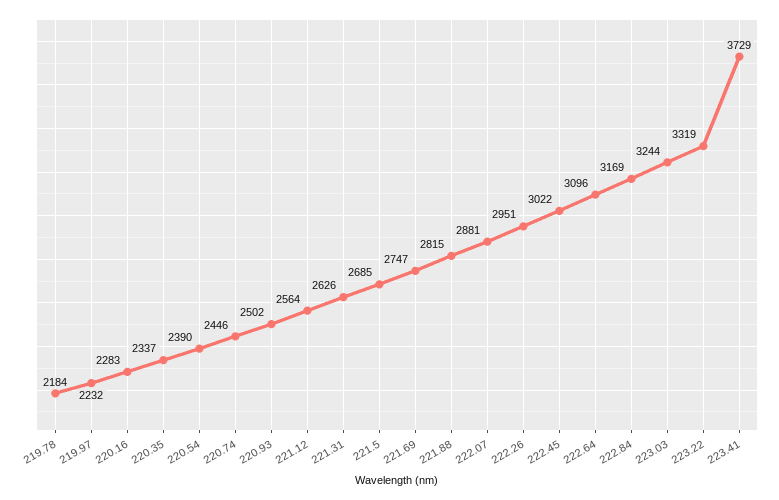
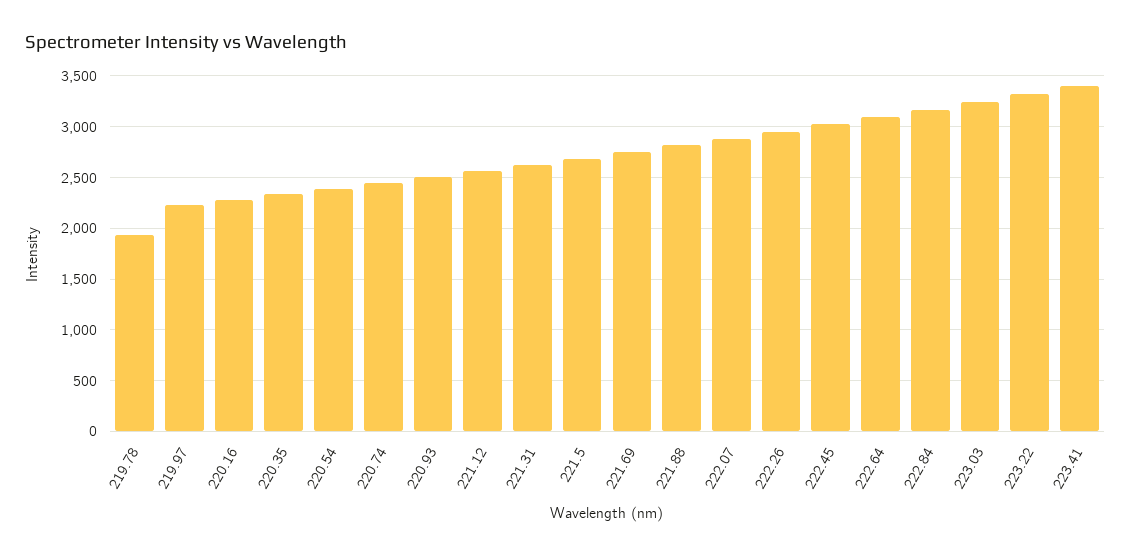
219.78: 2184 -> 1900
223.41: 3729 -> 3400

